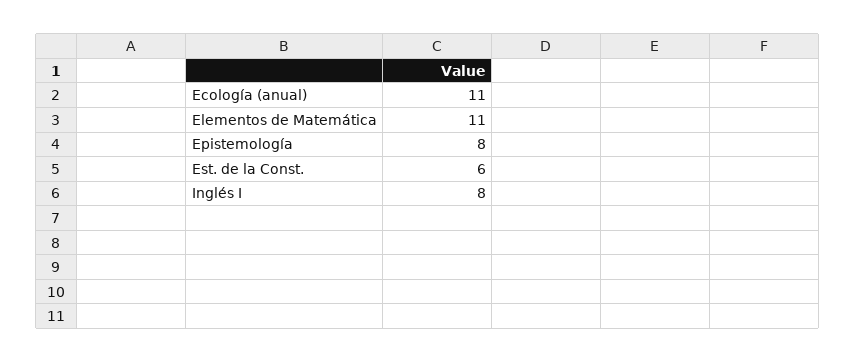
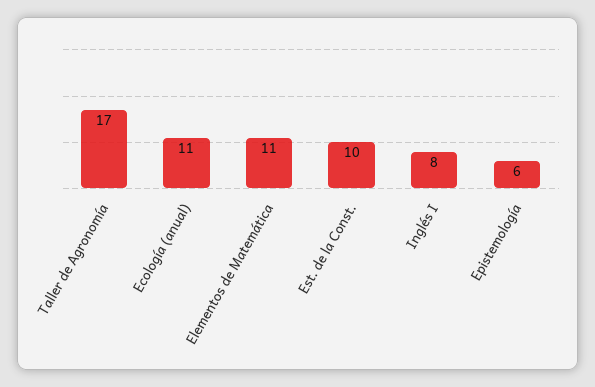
Epistemología: 8 -> 6
Est. de la Const.: 6 -> 10
Taller de Agronomía: none -> 17

